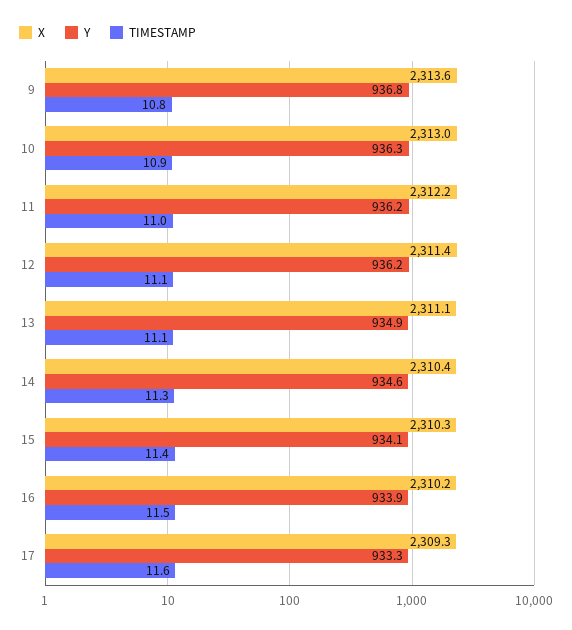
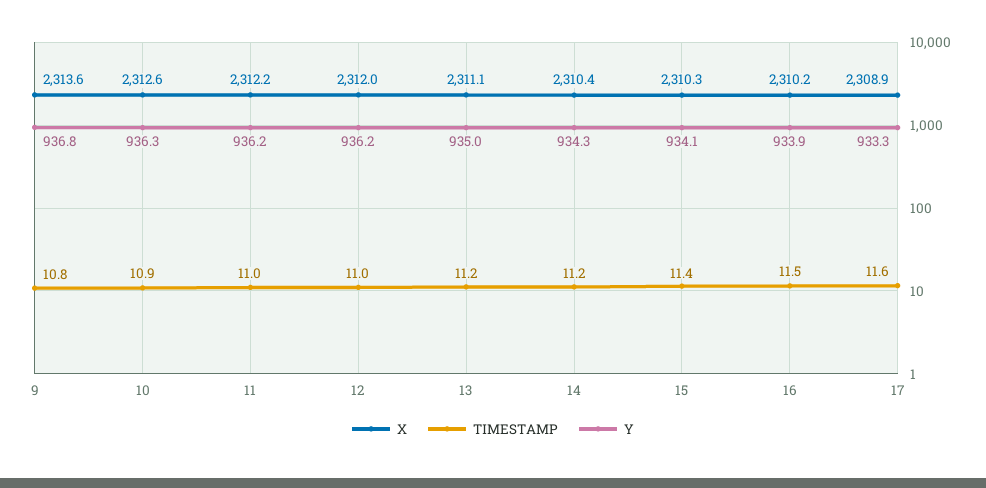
X, 10: 2313 -> 2312.6
X, 12: 2311.4 -> 2312
TIMESTAMP, 12: 11.1 -> 11
Y, 13: 934.9 -> 935
TIMESTAMP, 13: 11.1 -> 11.2
Y, 14: 934.6 -> 934.3
TIMESTAMP, 14: 11.3 -> 11.2
X, 17: 2309.3 -> 2308.9

